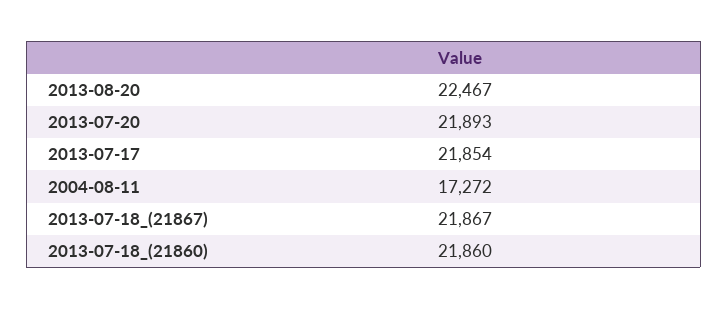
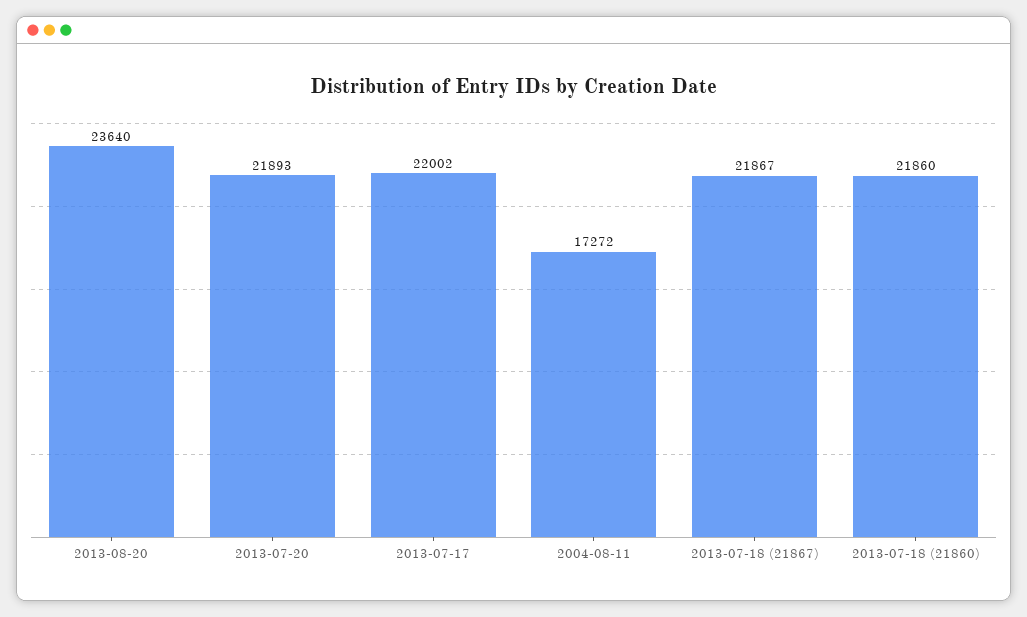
2013-08-20: 22467 -> 23640
2013-07-17: 21854 -> 22002

